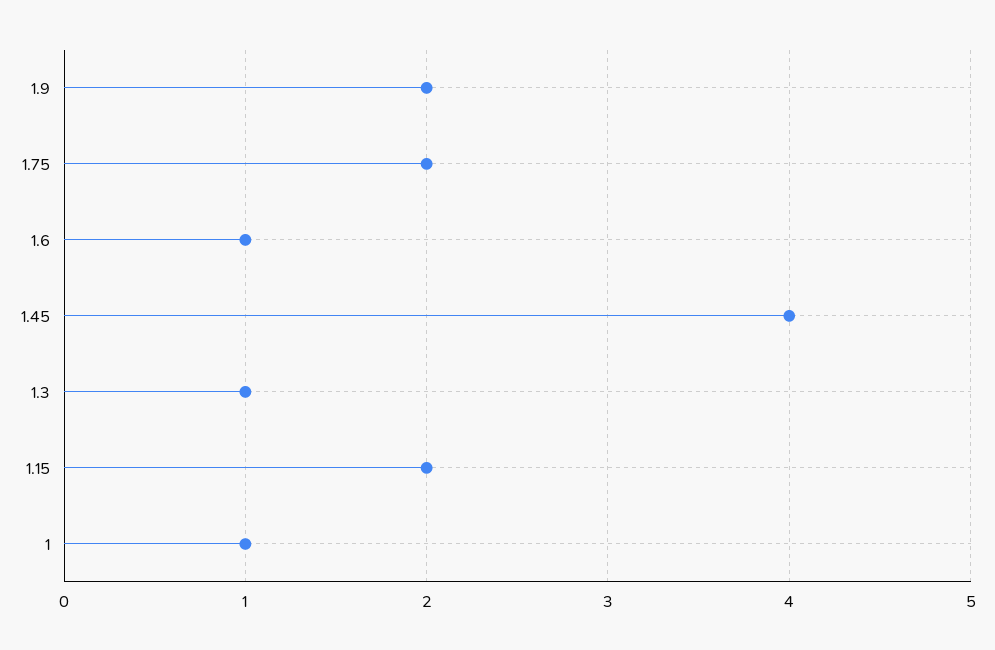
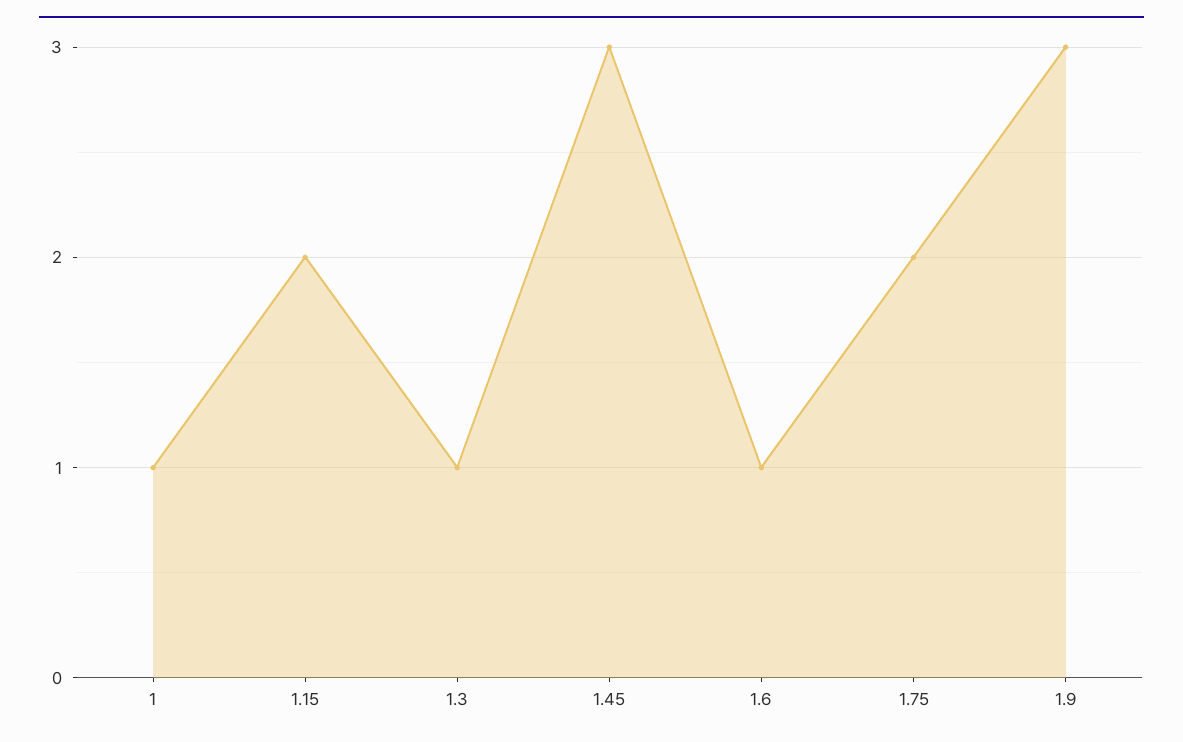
1.9: 2 -> 3
1.45: 4 -> 3

